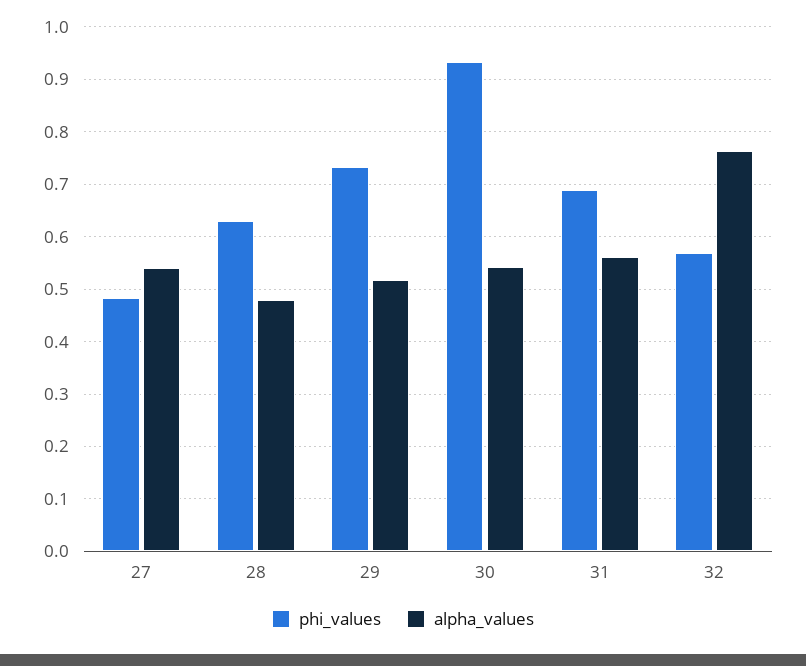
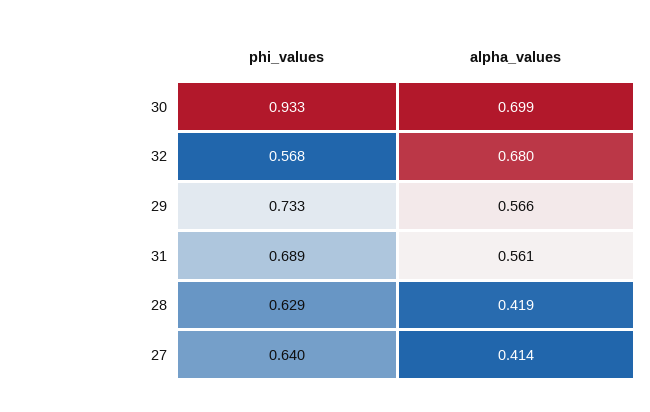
phi_values, 27: 0.48 -> 0.64
alpha_values, 27: 0.54 -> 0.414
alpha_values, 28: 0.48 -> 0.419
alpha_values, 29: 0.52 -> 0.566
alpha_values, 30: 0.54 -> 0.699
alpha_values, 32: 0.76 -> 0.68

